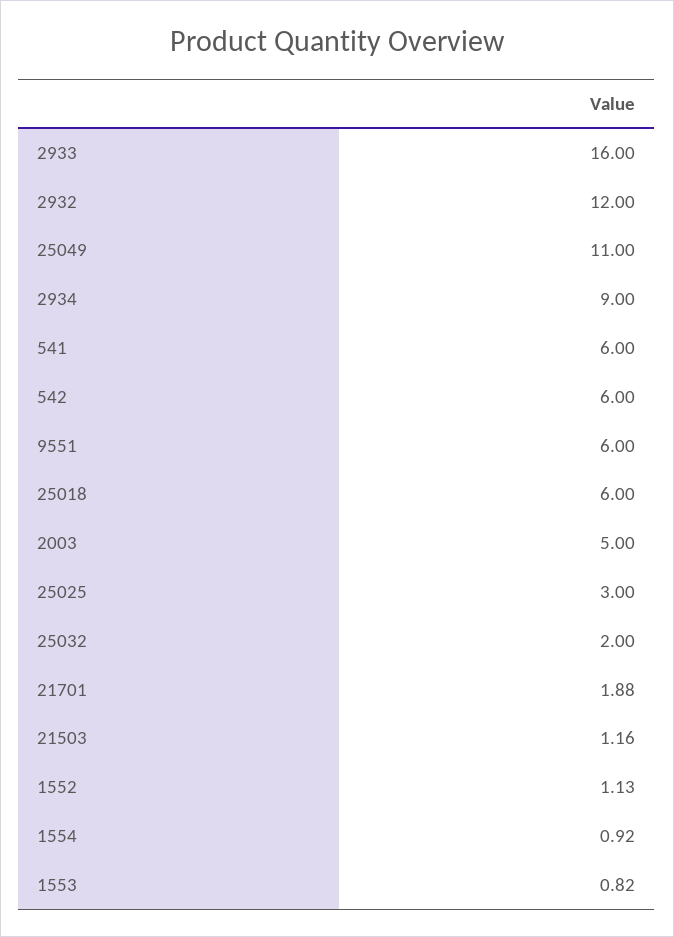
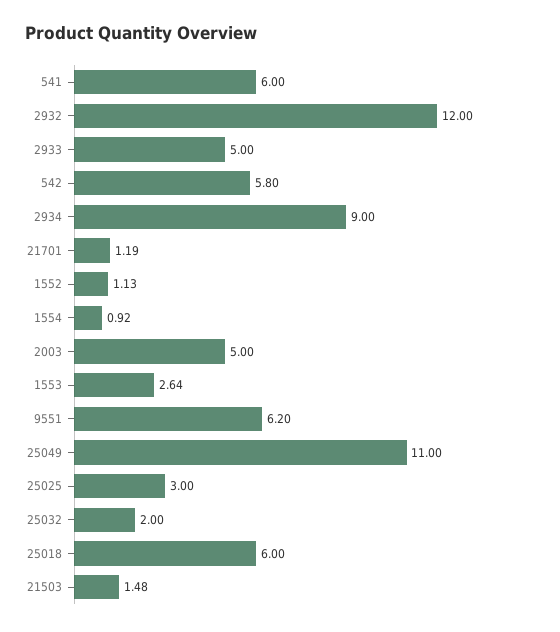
2933: 16 -> 5
542: 6 -> 5.8
9551: 6 -> 6.2
21701: 1.88 -> 1.19
21503: 1.16 -> 1.48
1553: 0.82 -> 2.64

